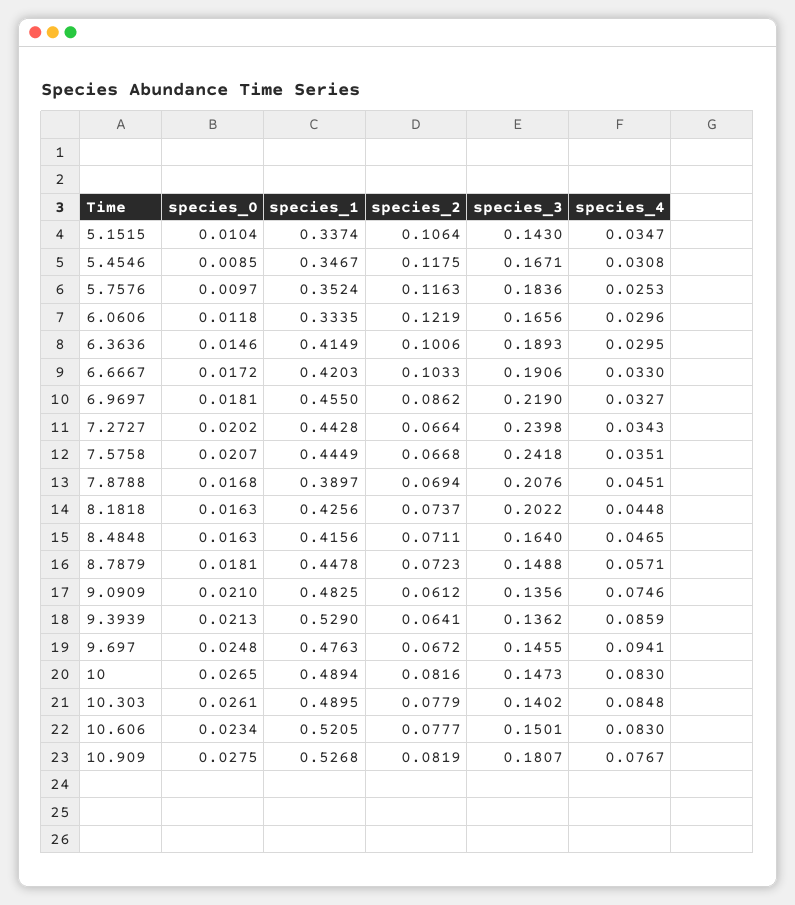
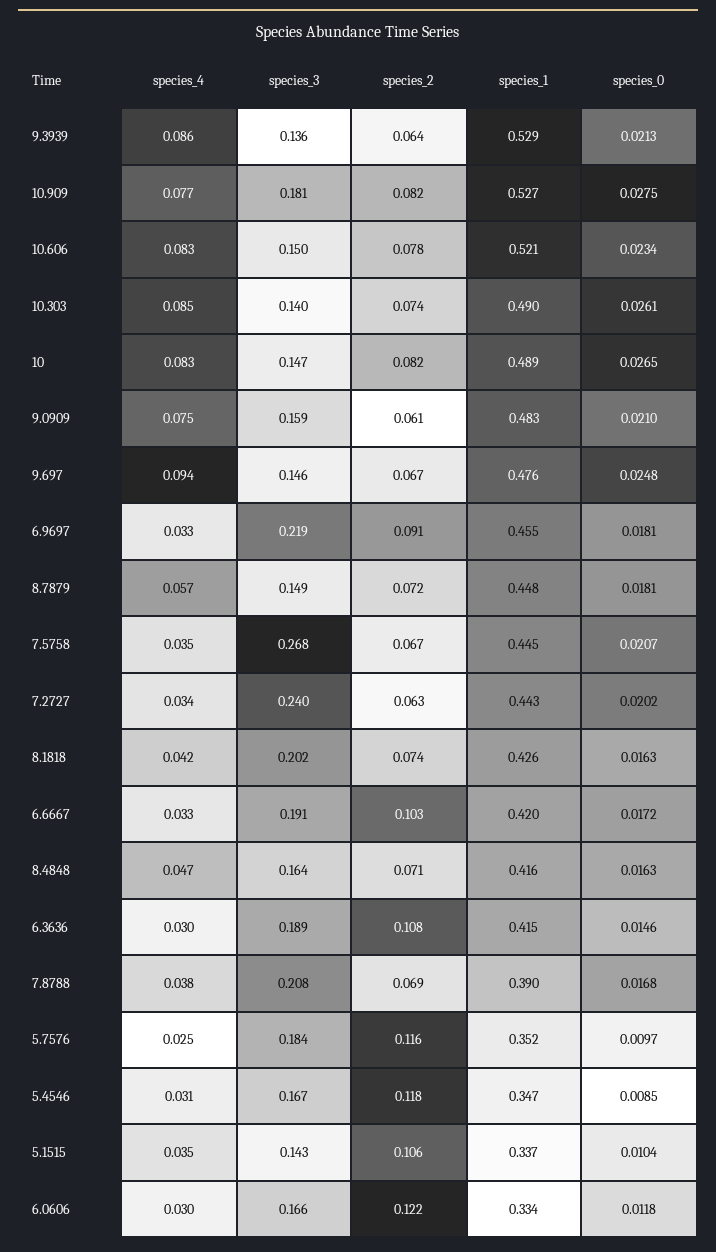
species_2, 6.3636: 0.1006 -> 0.108
species_2, 6.9697: 0.0862 -> 0.091
species_2, 7.2727: 0.0664 -> 0.063
species_3, 7.5758: 0.2418 -> 0.268
species_4, 7.8788: 0.0451 -> 0.038
species_4, 8.1818: 0.0448 -> 0.042
species_3, 9.0909: 0.1356 -> 0.159
species_2, 10.303: 0.0779 -> 0.074

